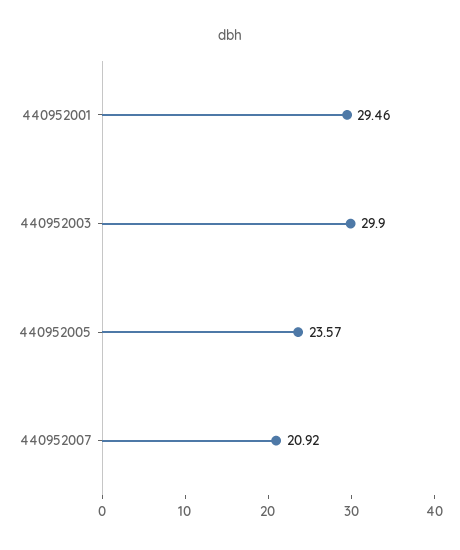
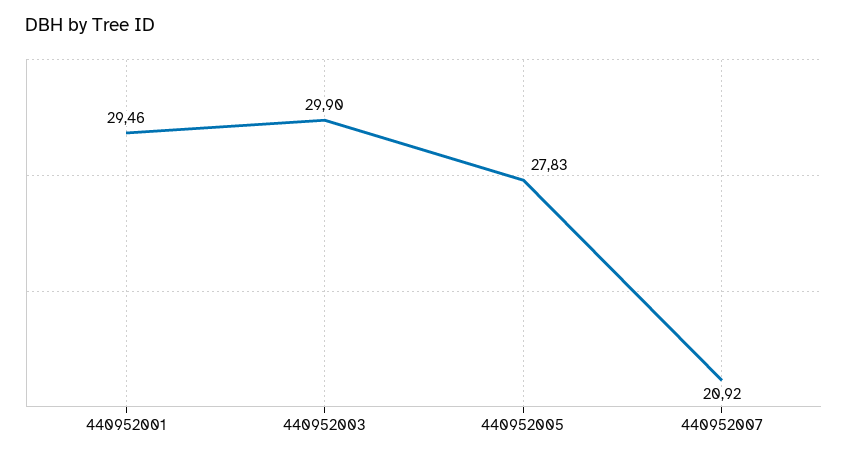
440952005: 23.57 -> 27.83

